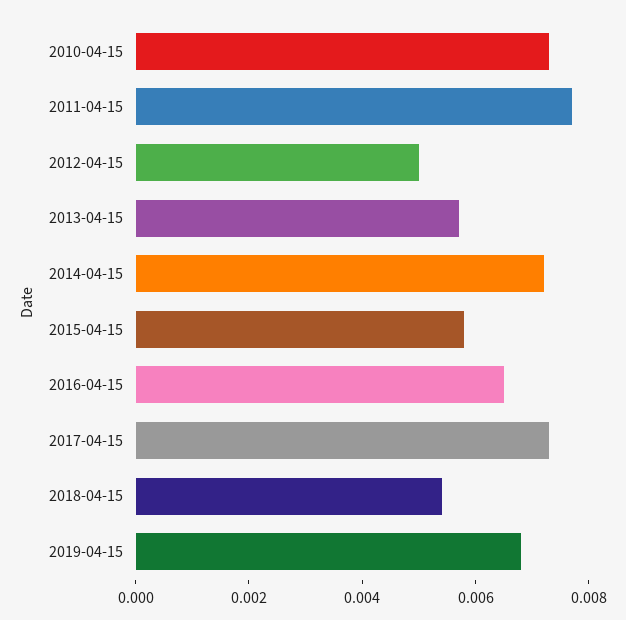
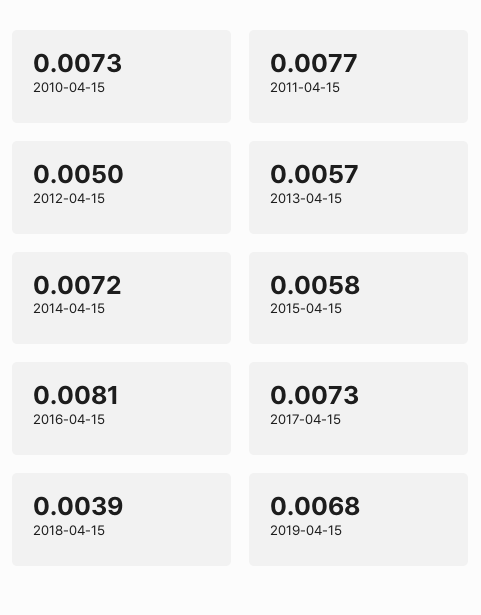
2016-04-15: 0.0065 -> 0.0081
2018-04-15: 0.0055 -> 0.0039

